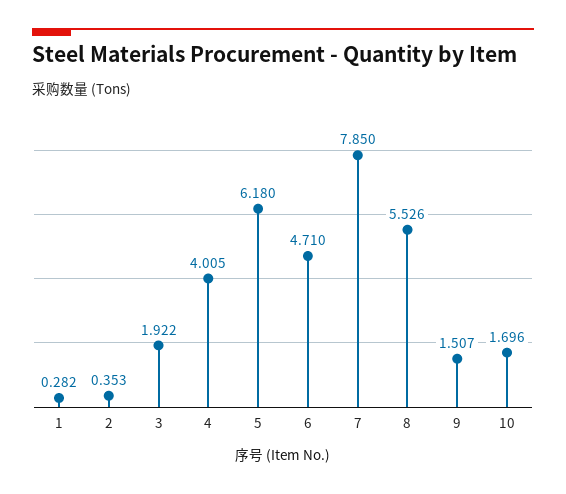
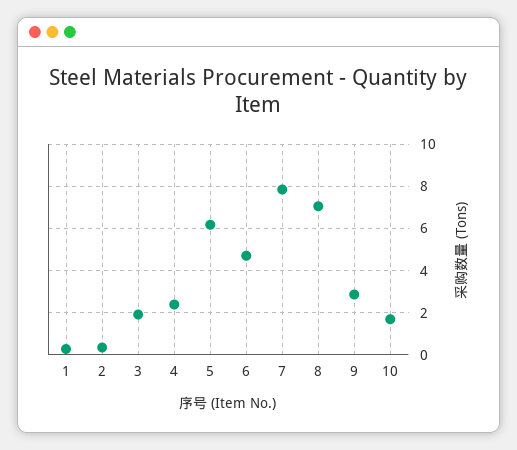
4: 4.005 -> 2.5
8: 5.526 -> 7
9: 1.507 -> 3

